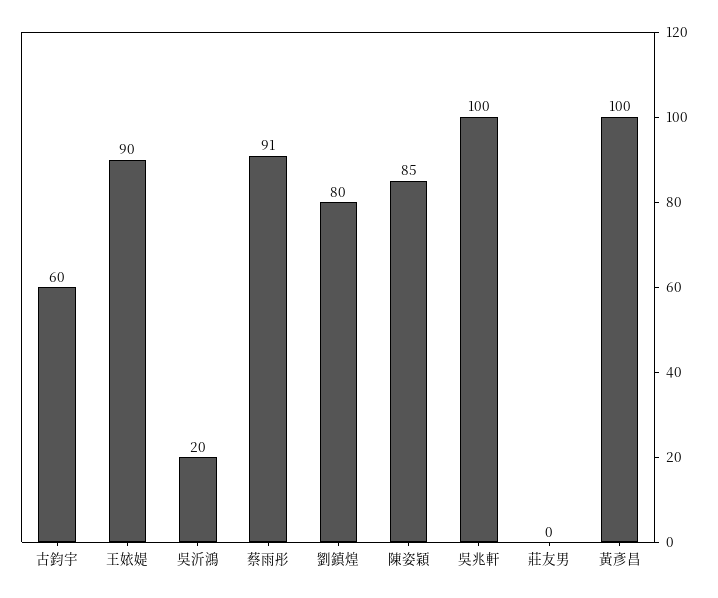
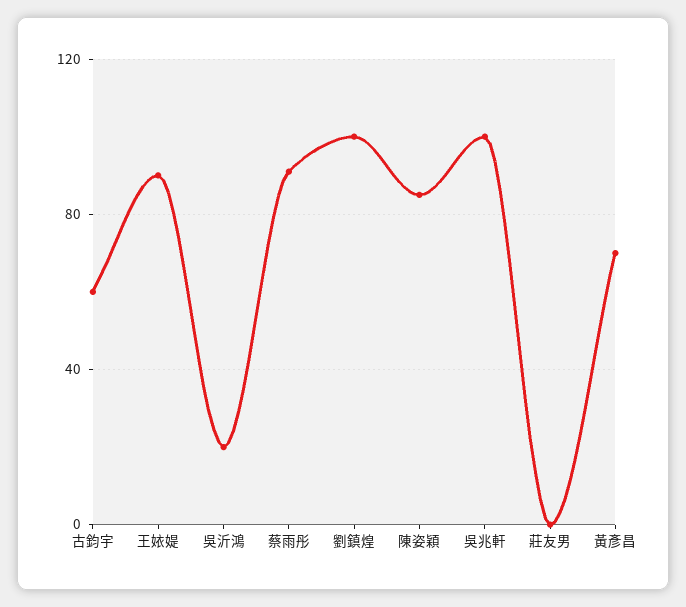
劉鎮煌: 80 -> 100
黃彥昌: 100 -> 70

